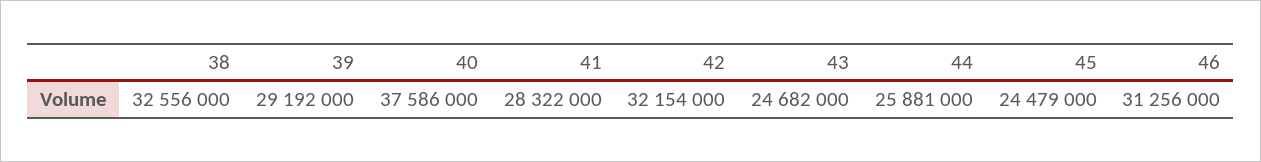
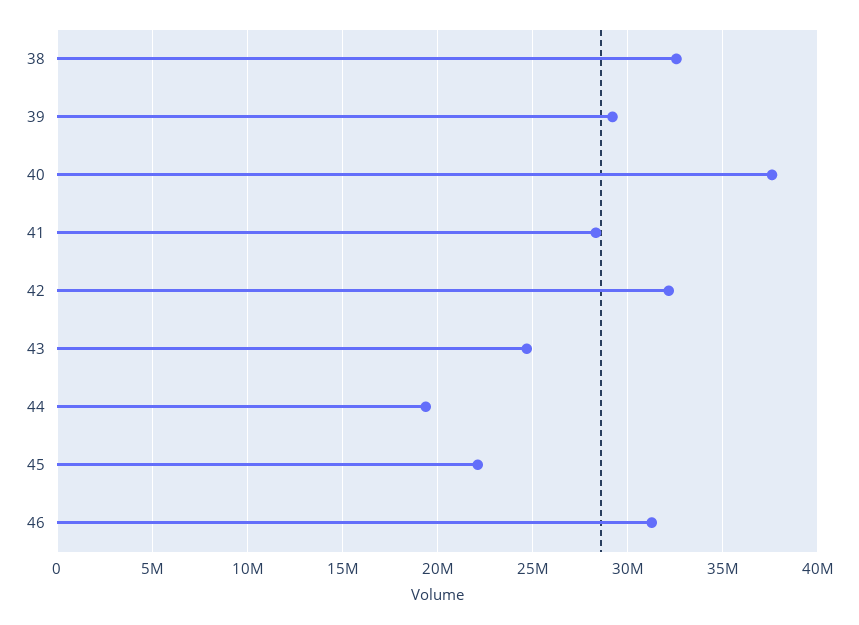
44: 25881000 -> 19500000
45: 24479000 -> 22000000

